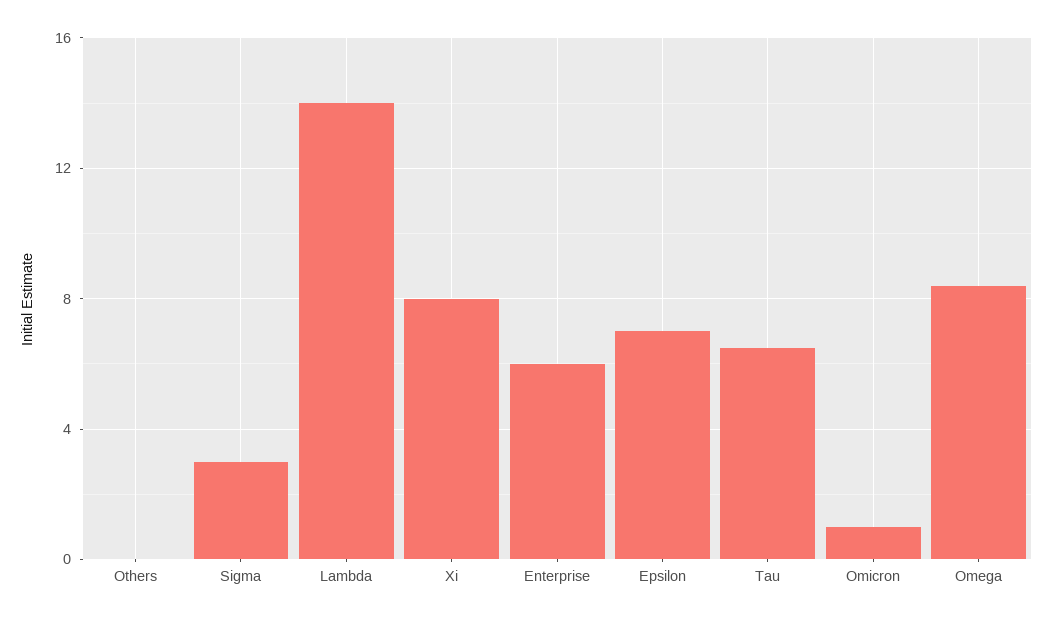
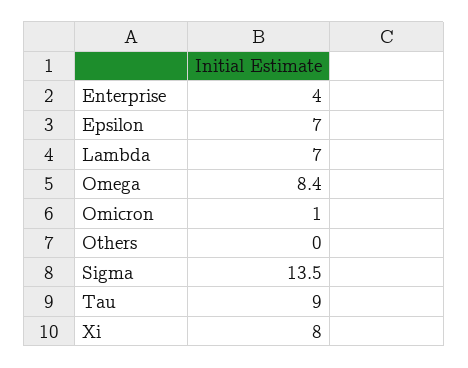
Sigma: 3 -> 13.5
Lambda: 14 -> 7
Enterprise: 6 -> 4
Tau: 6.5 -> 9

